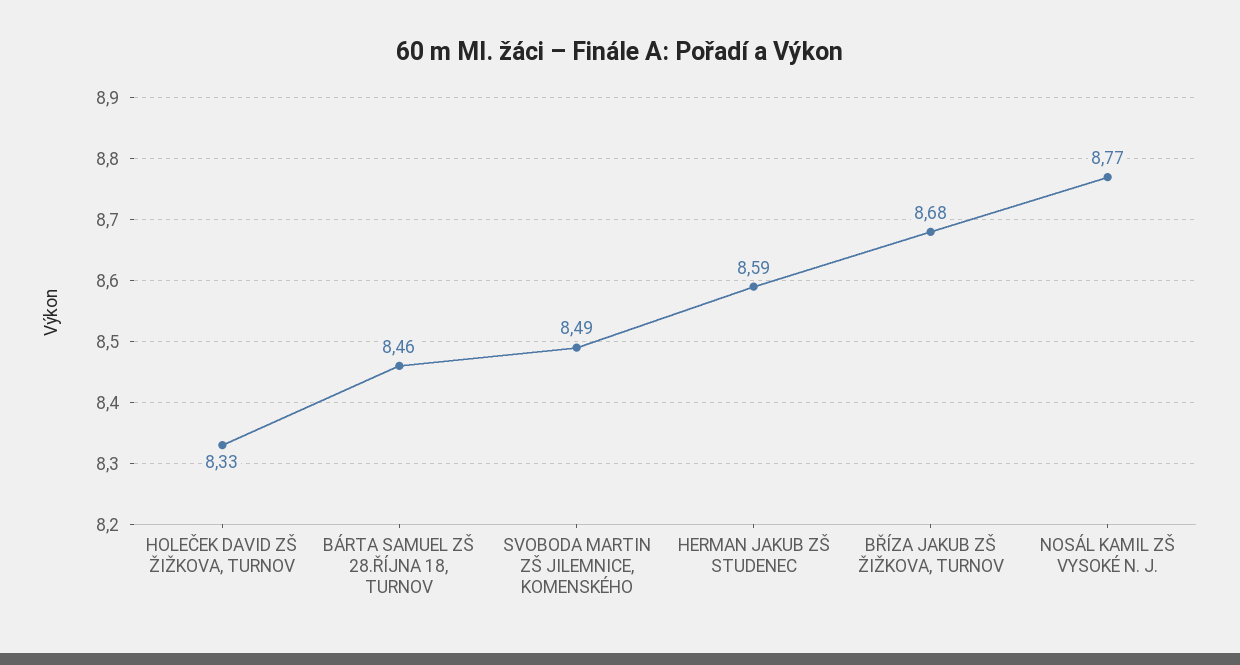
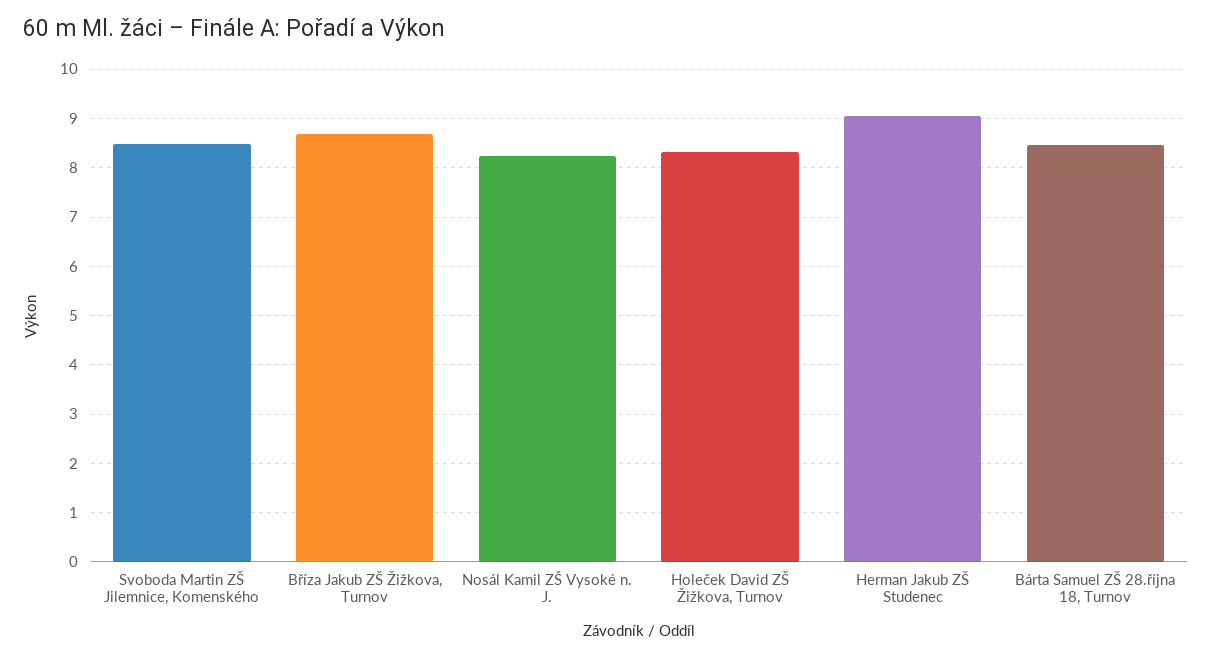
HERMAN JAKUB ZŠ STUDENEC: 8.59 -> 9
NOSÁL KAMIL ZŠ VYSOKÉ N. J.: 8.77 -> 8.2

